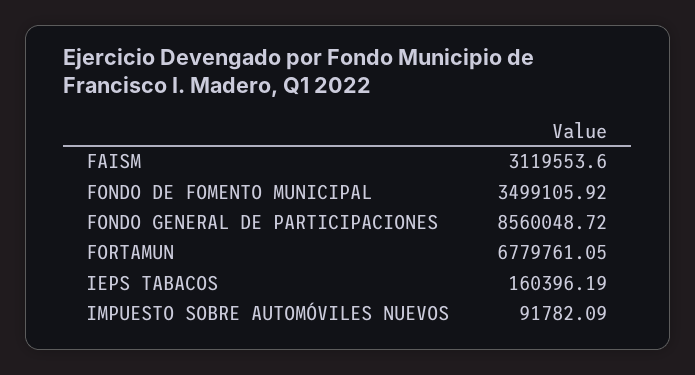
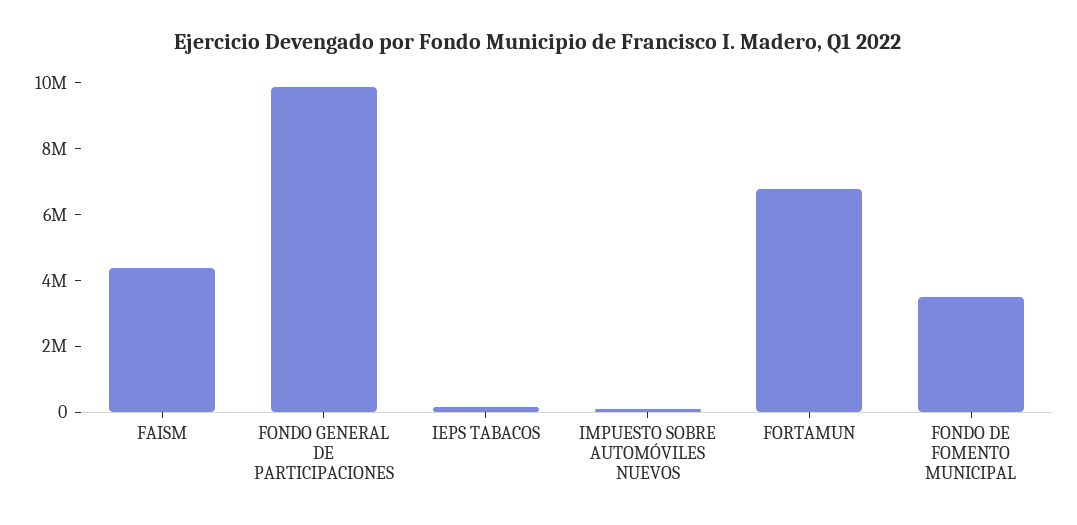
FAISM: 3119553.6 -> 4500000
FONDO GENERAL DE PARTICIPACIONES: 8560048.72 -> 10000000

